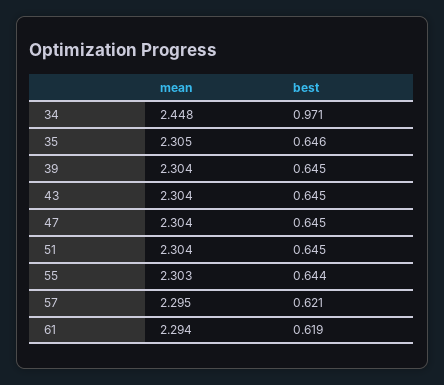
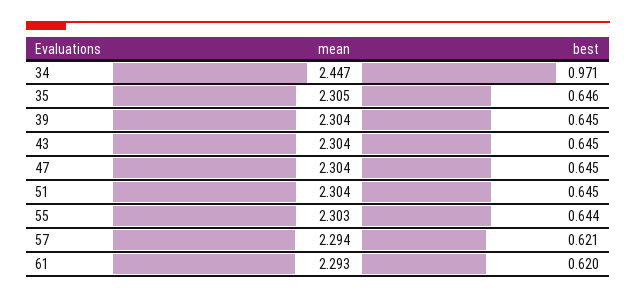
mean, 34: 2.448 -> 2.447
mean, 57: 2.295 -> 2.294
mean, 61: 2.294 -> 2.293
best, 61: 0.619 -> 0.62

